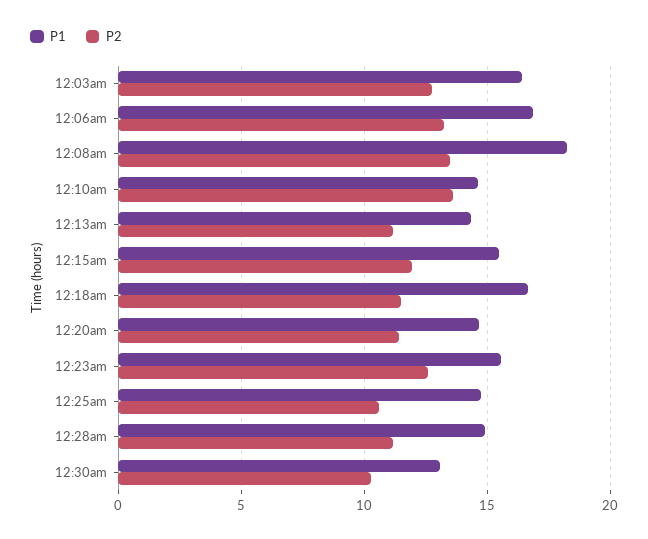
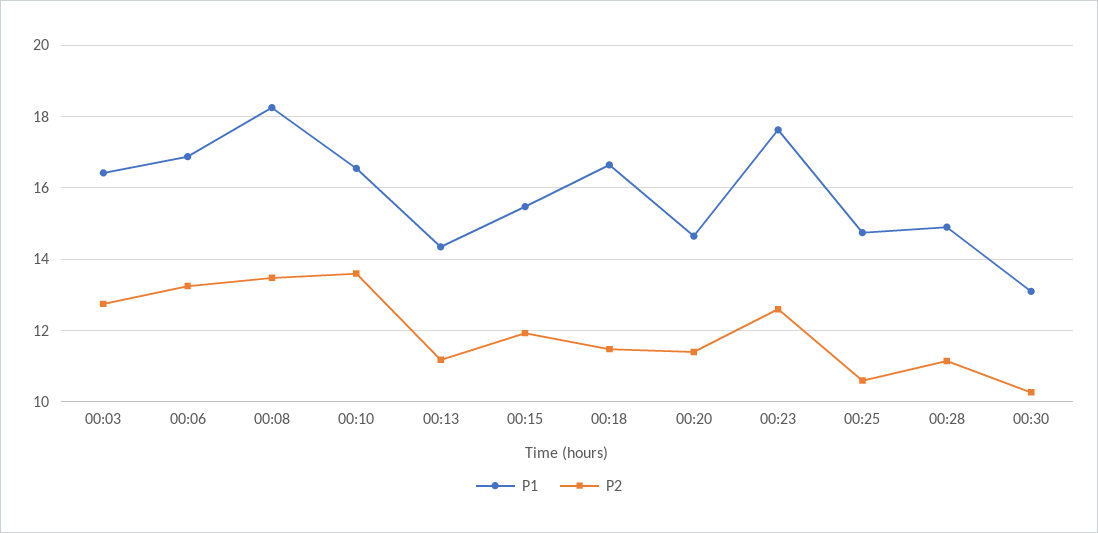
P1, 12:10am: 14.5 -> 16.6
P1, 12:23am: 15.5 -> 17.6

